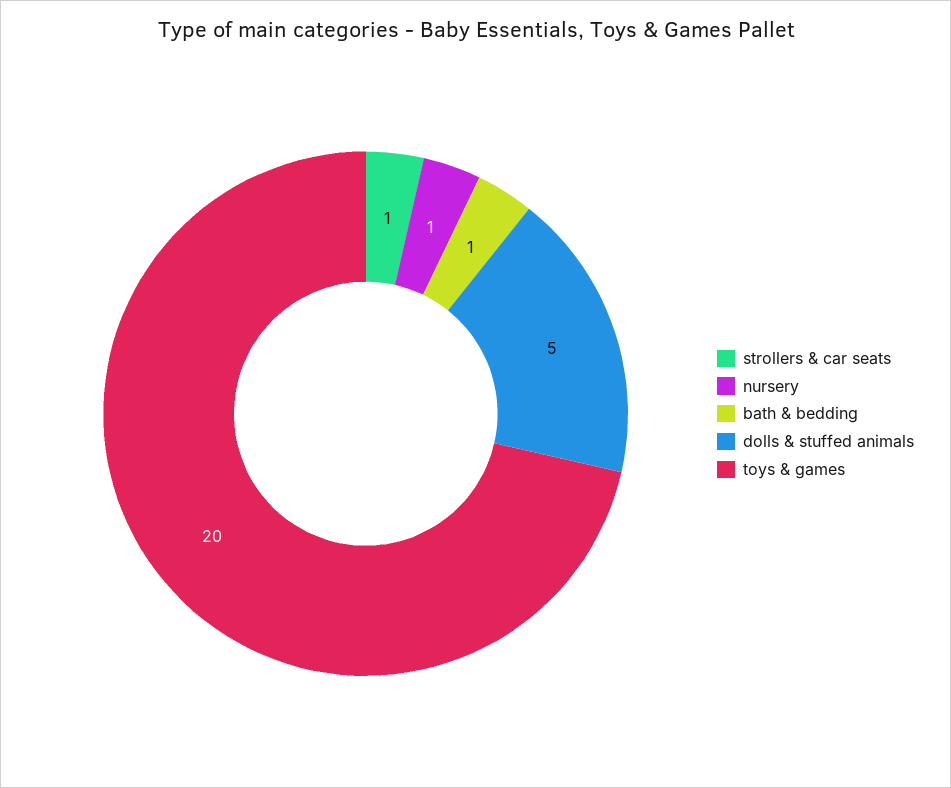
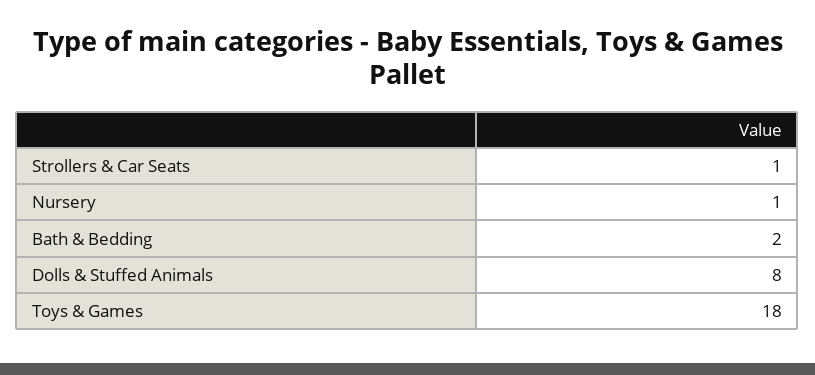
bath & bedding: 1 -> 2
dolls & stuffed animals: 5 -> 8
toys & games: 20 -> 18

